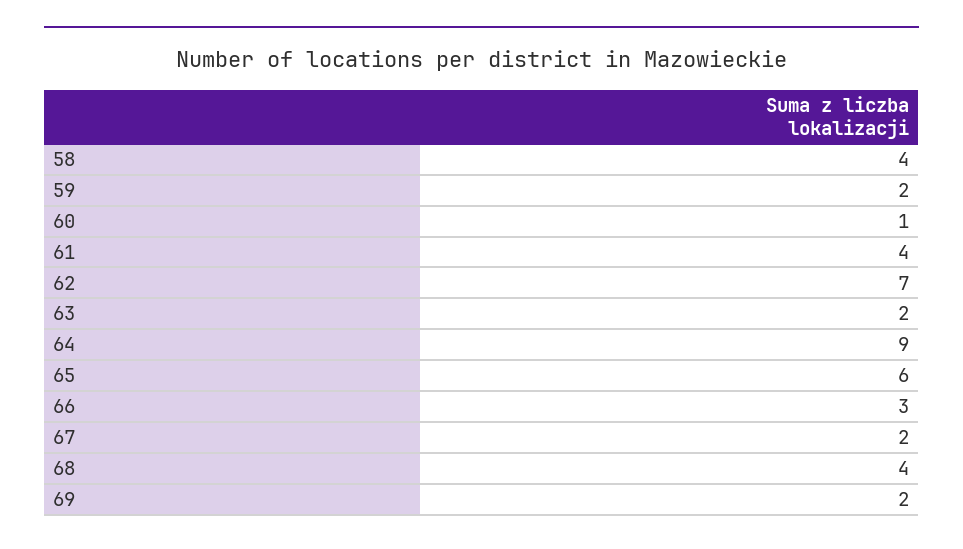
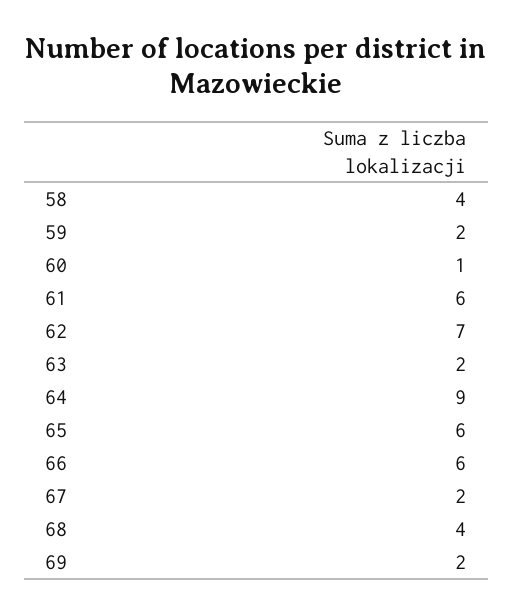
61: 4 -> 6
66: 3 -> 6

